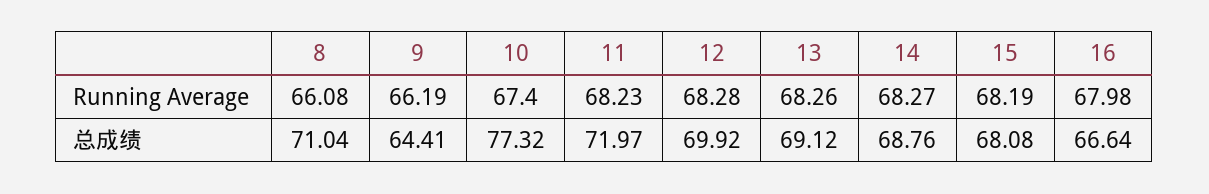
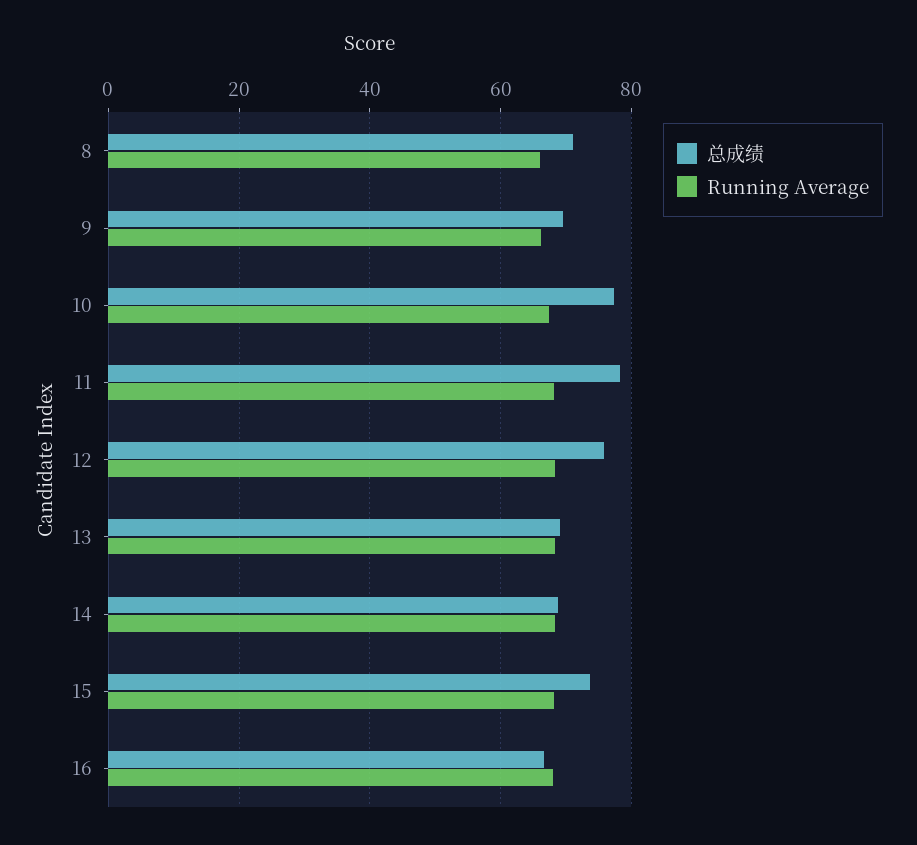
总成绩, 9: 64.41 -> 70
总成绩, 11: 71.97 -> 78
总成绩, 12: 69.92 -> 76
总成绩, 15: 68.08 -> 74

